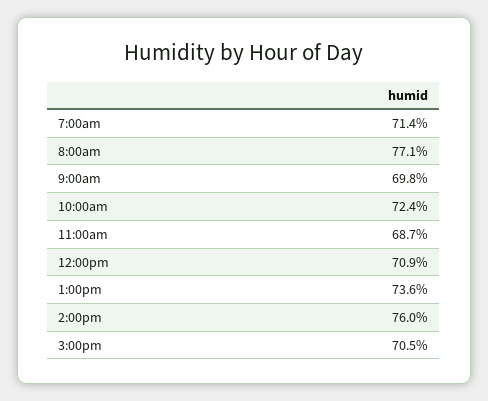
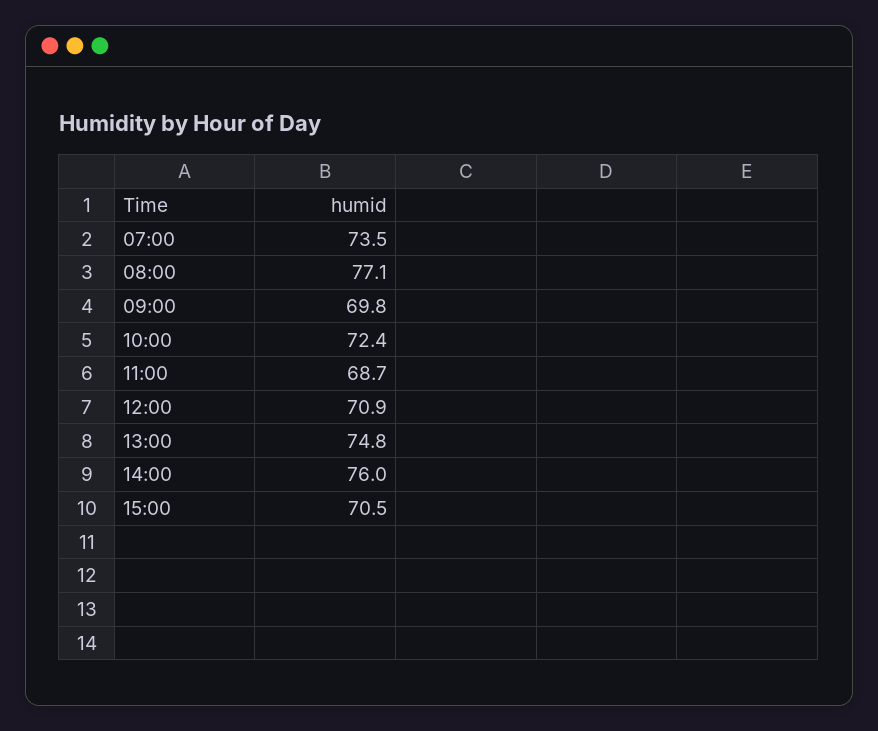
7:00am: 71.4 -> 73.5
1:00pm: 73.6 -> 74.8

